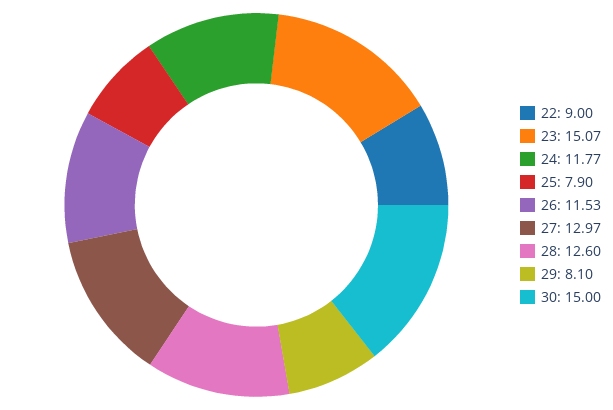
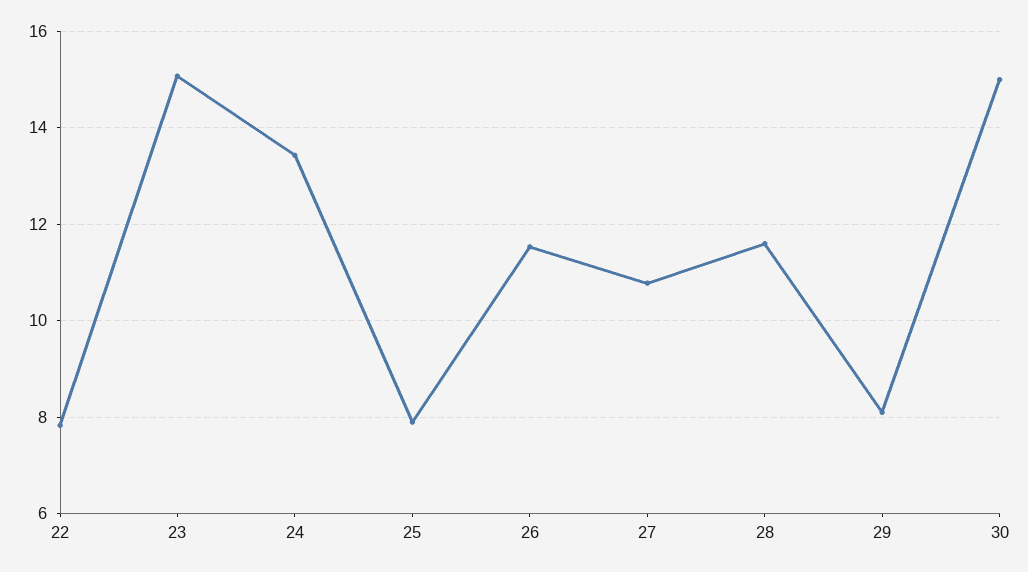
22: 9 -> 7.8
24: 11.77 -> 13.4
27: 12.97 -> 10.8
28: 12.6 -> 11.6

